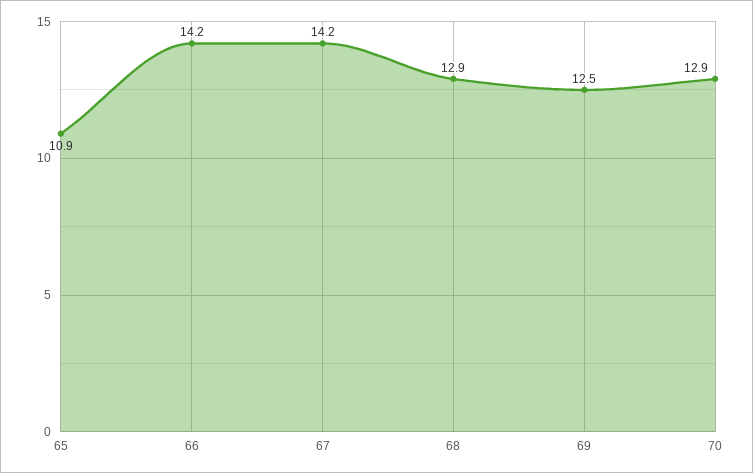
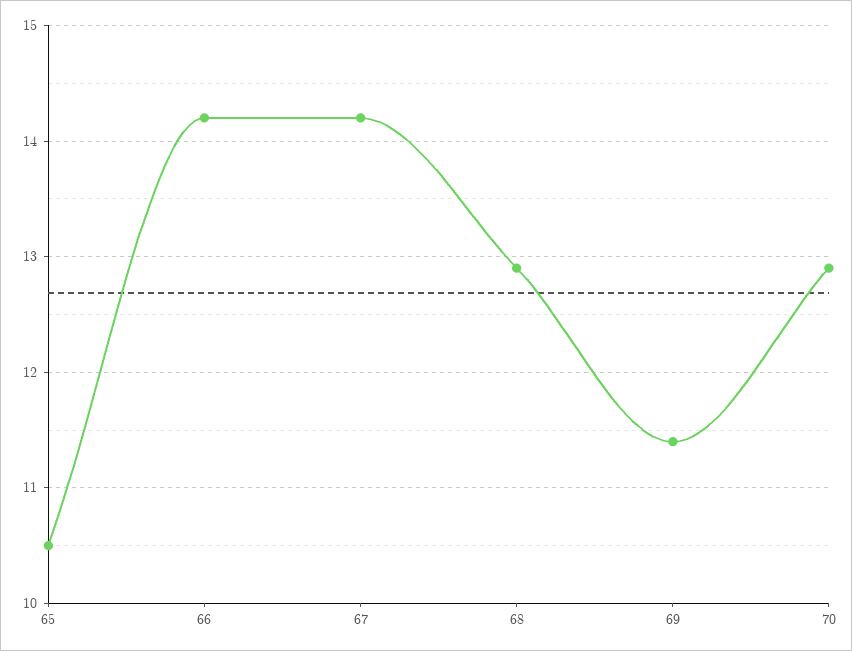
65: 10.9 -> 10.5
69: 12.5 -> 11.4

